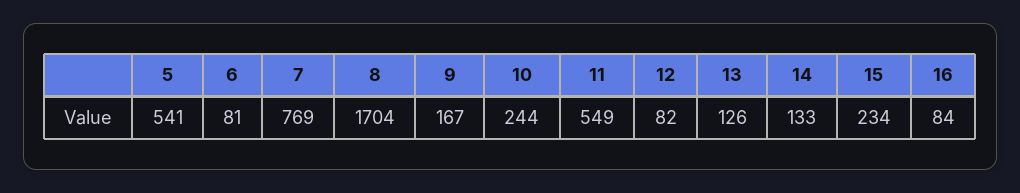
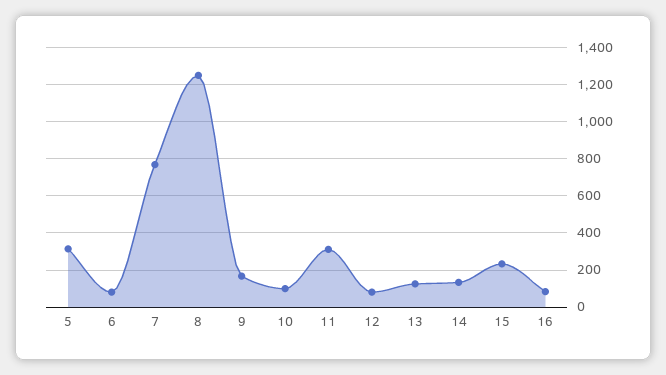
5: 541 -> 300
8: 1704 -> 1250
10: 244 -> 100
11: 549 -> 300

